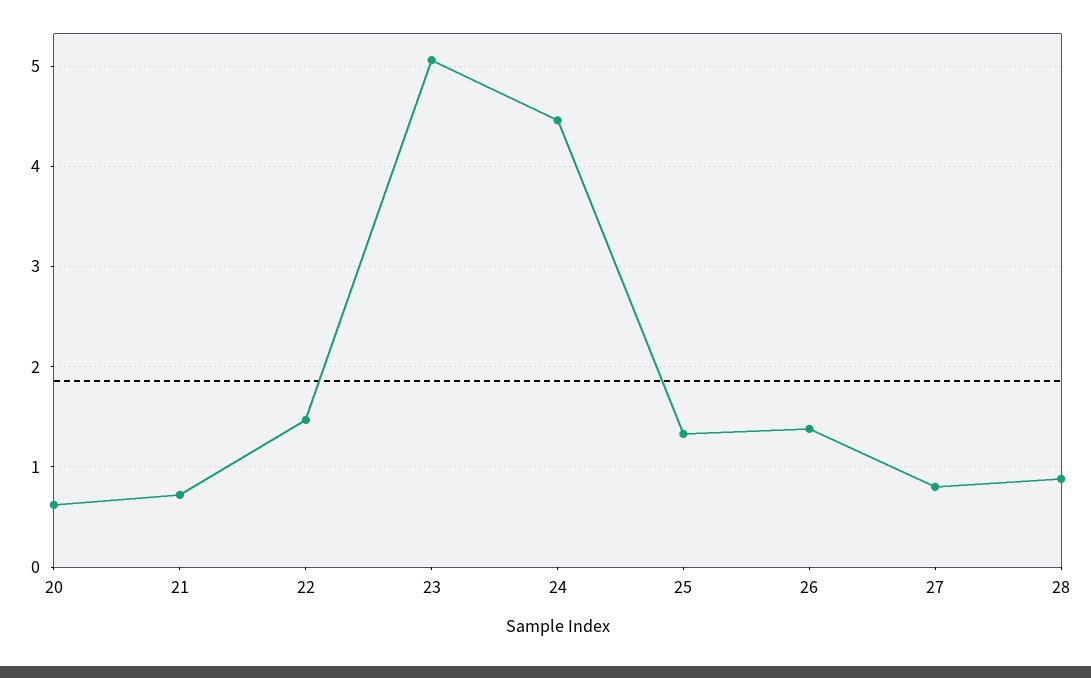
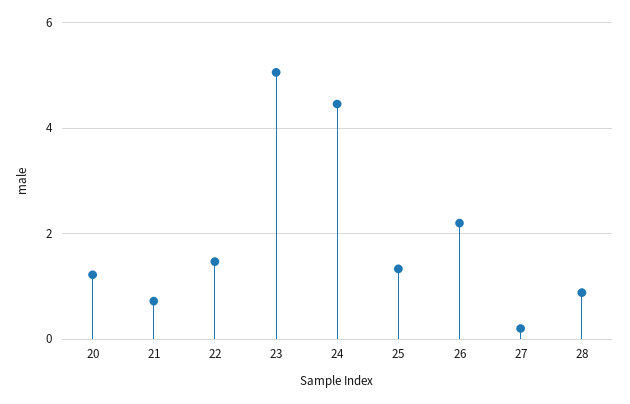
20: 0.6 -> 1.2
26: 1.4 -> 2.2
27: 0.8 -> 0.2

